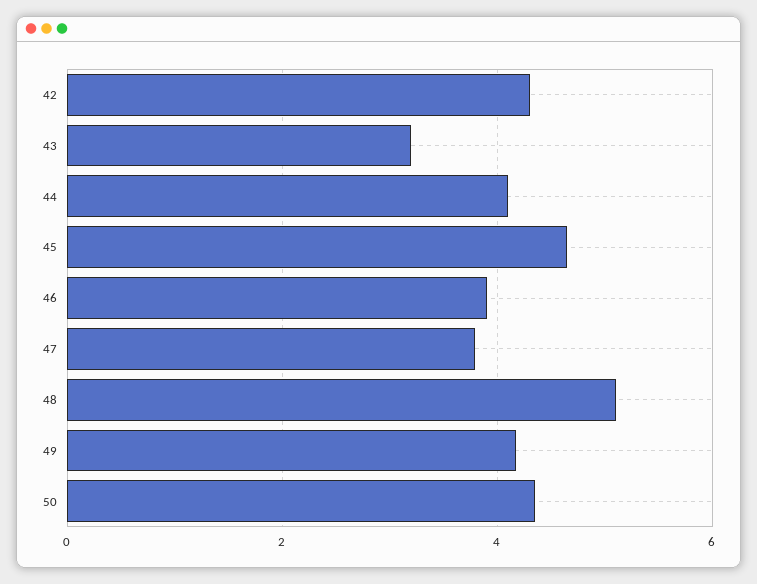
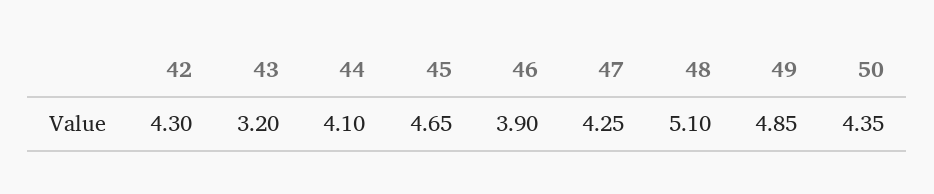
47: 3.8 -> 4.25
49: 4.2 -> 4.85

